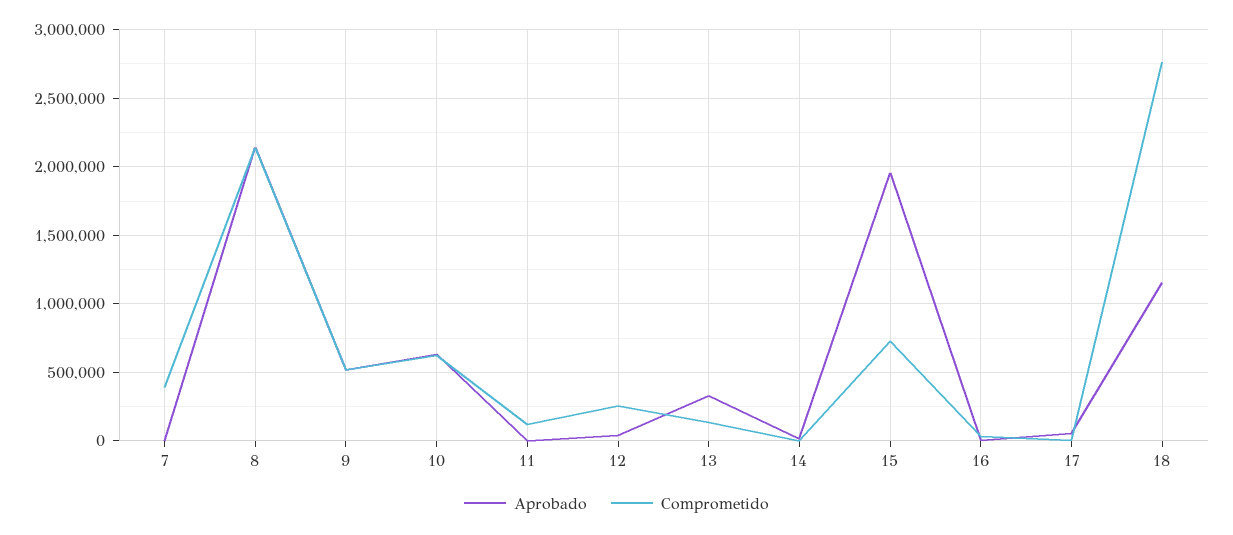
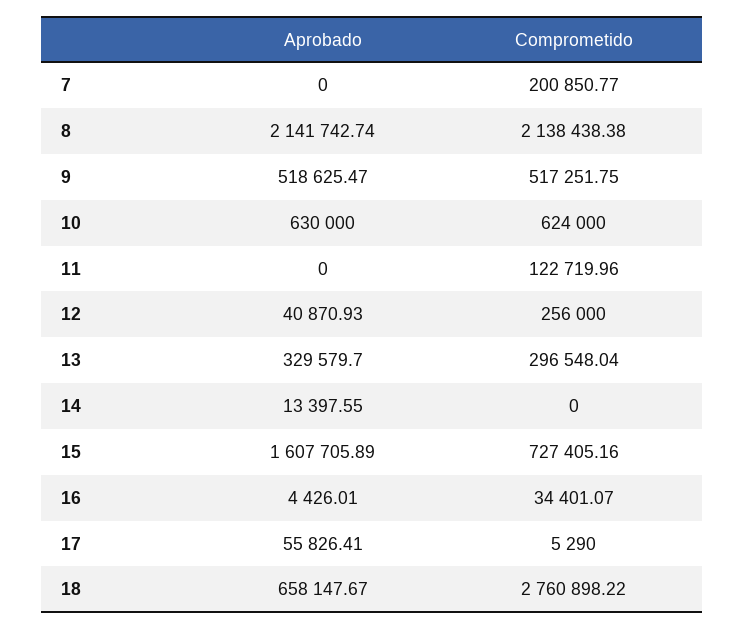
Comprometido, 7: 400000 -> 200850.77
Comprometido, 13: 150000 -> 296548.04
Aprobado, 15: 1950000 -> 1607705.89
Aprobado, 18: 1150000 -> 658147.67

